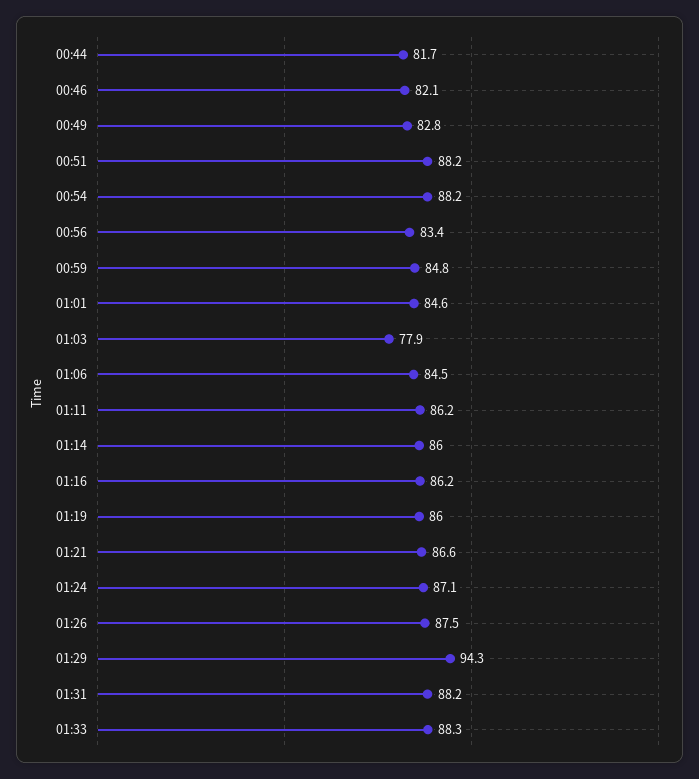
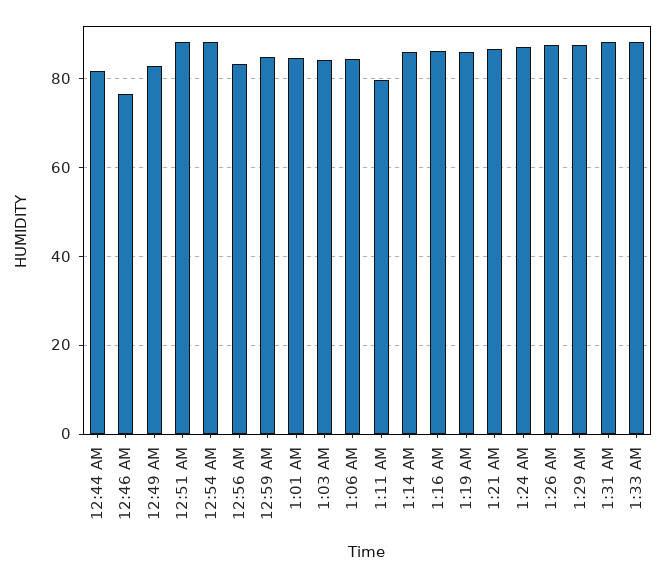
00:46: 82.1 -> 76
01:03: 77.9 -> 84
01:11: 86.2 -> 80
01:29: 94.3 -> 88

